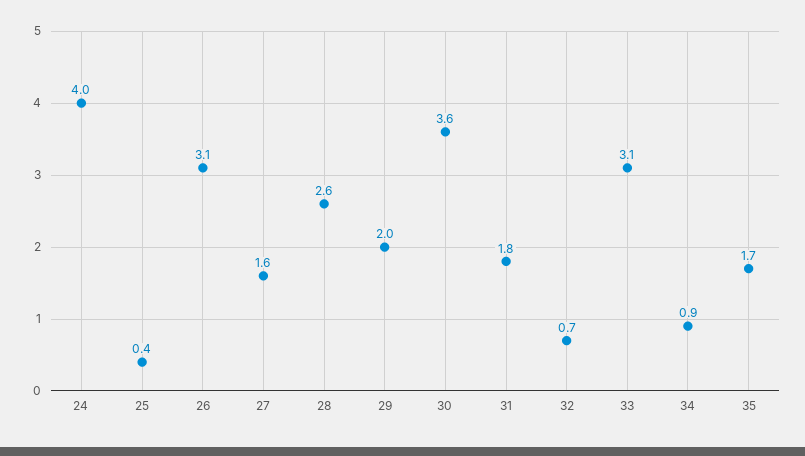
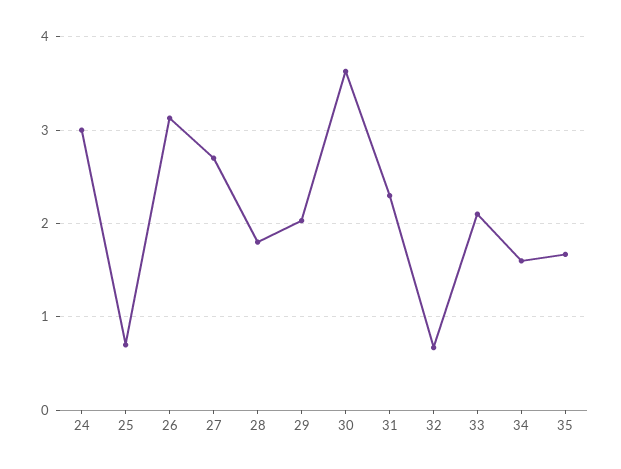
24: 4 -> 3
25: 0.4 -> 0.7
27: 1.6 -> 2.7
28: 2.6 -> 1.8
31: 1.8 -> 2.3
33: 3.1 -> 2.1
34: 0.9 -> 1.6

